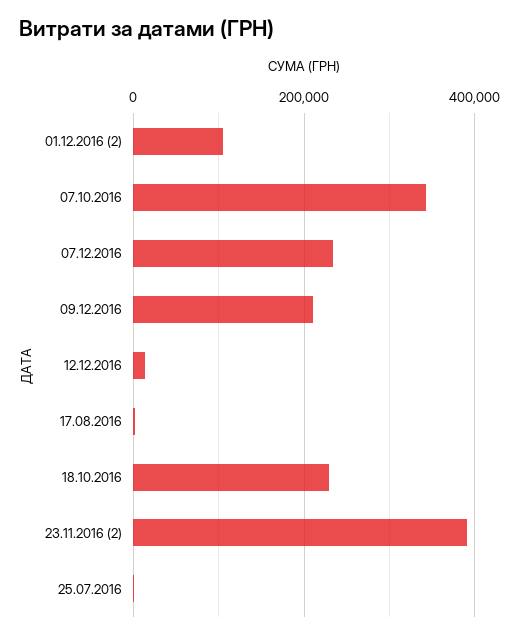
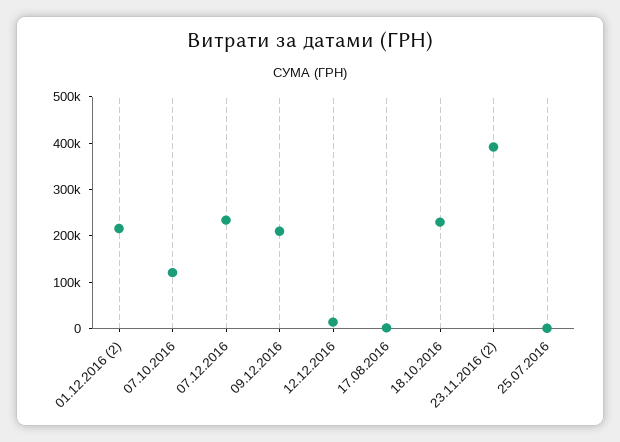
01.12.2016 (2): 100000 -> 220000
07.10.2016: 340000 -> 120000

